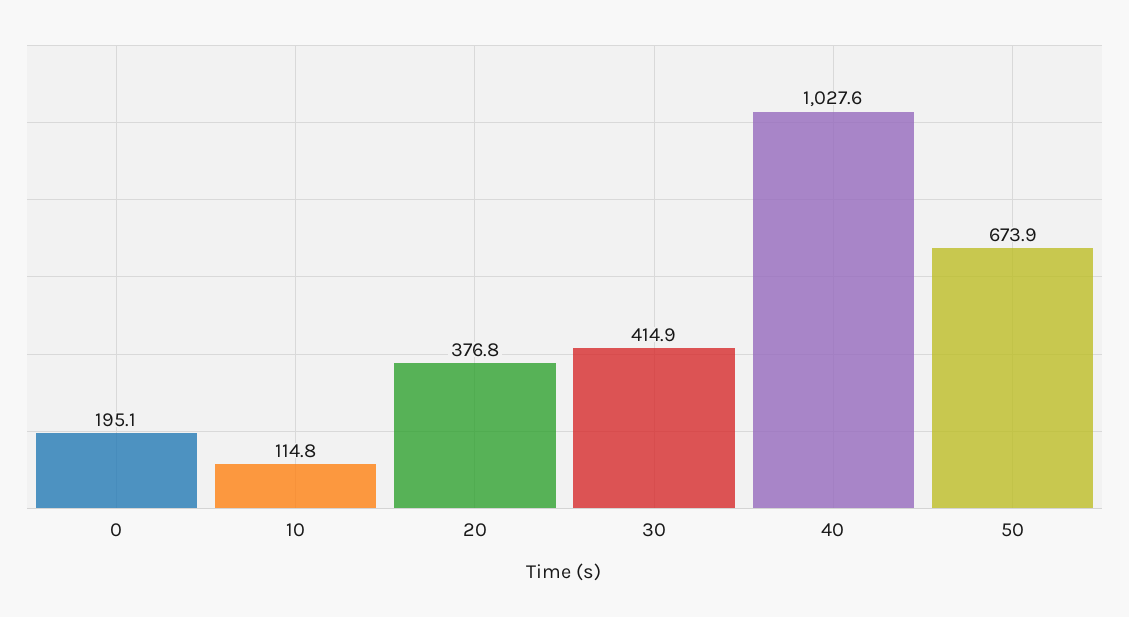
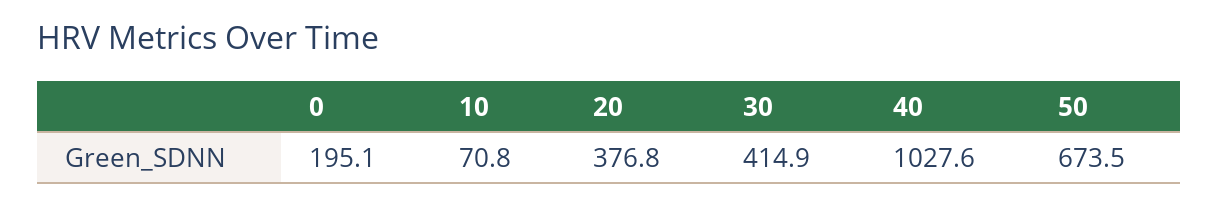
10: 114.8 -> 70.8
50: 673.9 -> 673.5

